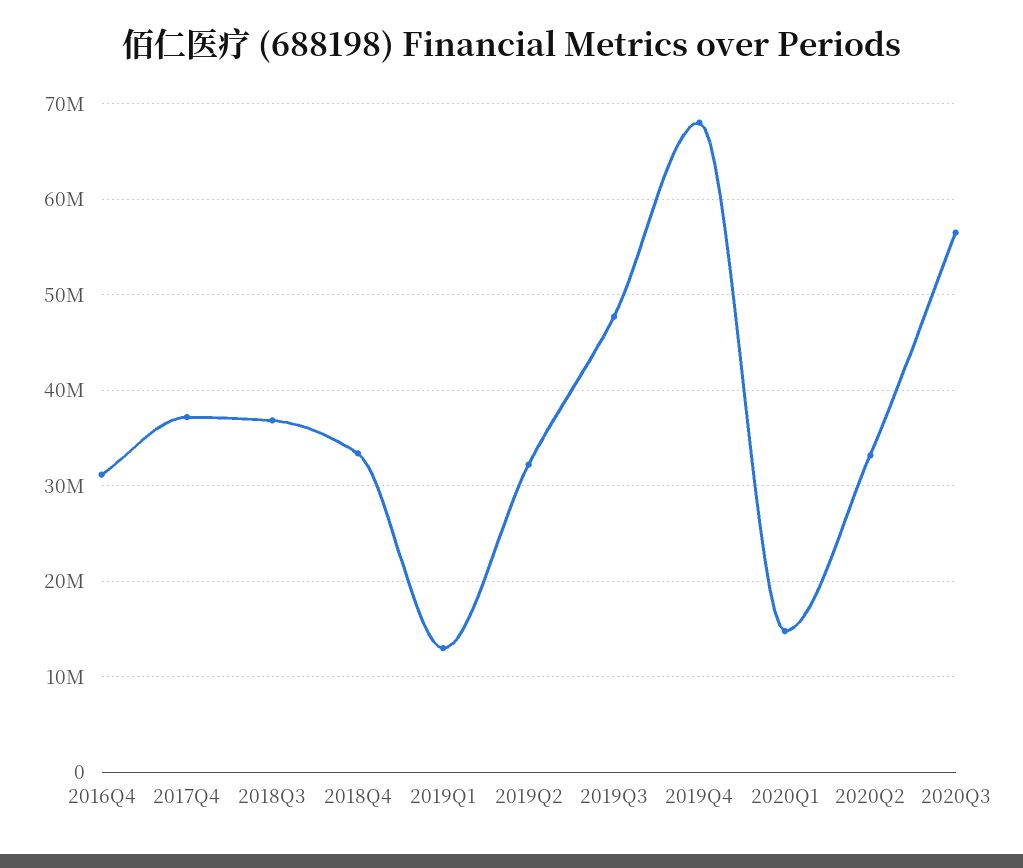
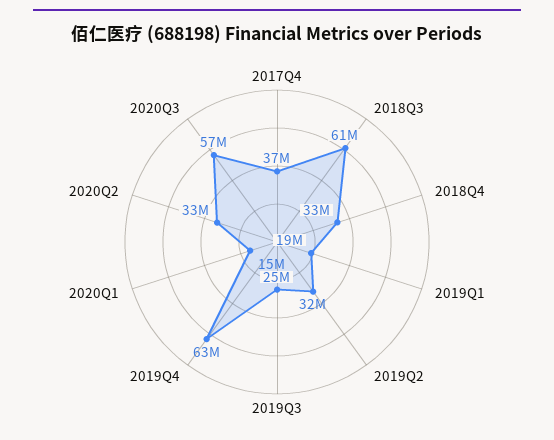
2016Q4: 31000000 -> none
2018Q3: 37000000 -> 61000000
2019Q1: 13000000 -> 19000000
2019Q3: 48000000 -> 25000000
2019Q4: 68000000 -> 63000000

